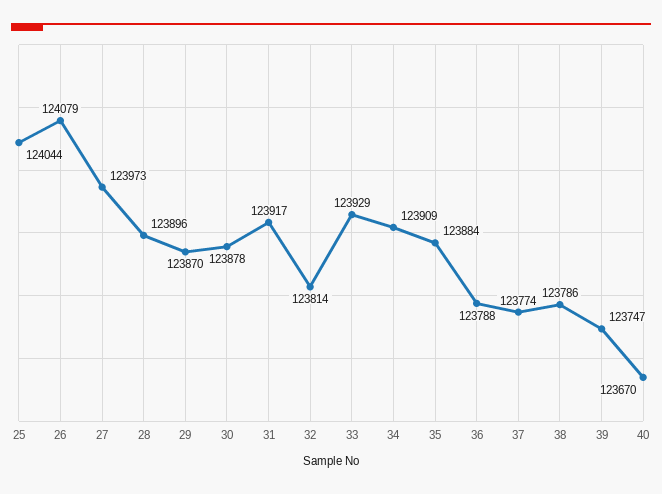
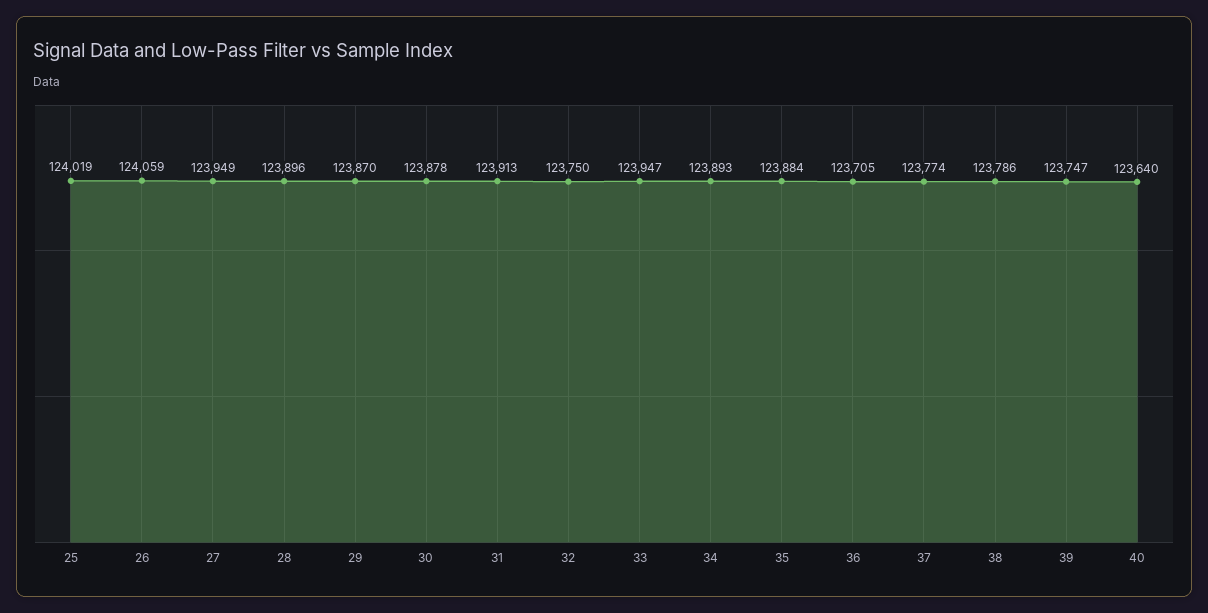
25: 124044 -> 124019
26: 124079 -> 124059
27: 123973 -> 123949
31: 123917 -> 123913
32: 123814 -> 123750
33: 123929 -> 123947
34: 123909 -> 123893
36: 123788 -> 123705
40: 123670 -> 123640

